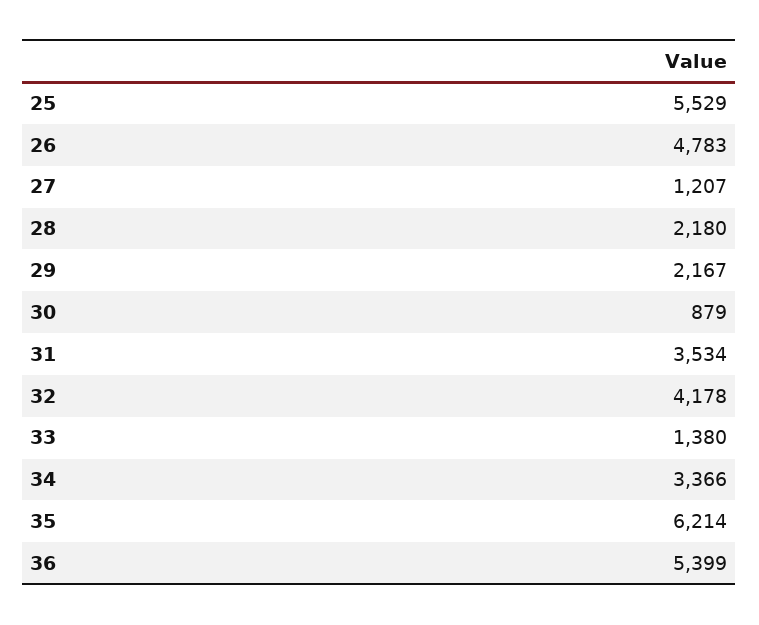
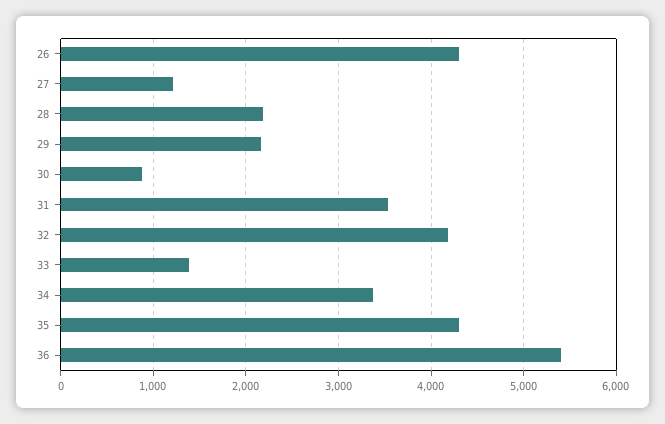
25: 5529 -> none
26: 4783 -> 4300
35: 6214 -> 4300

